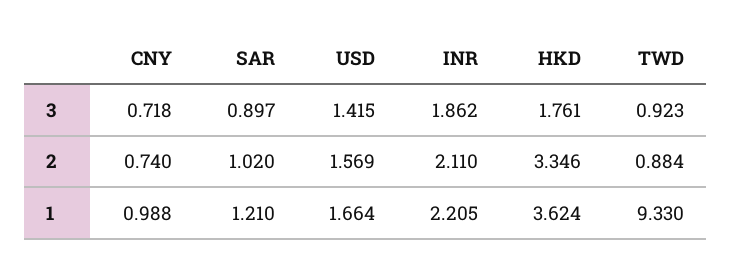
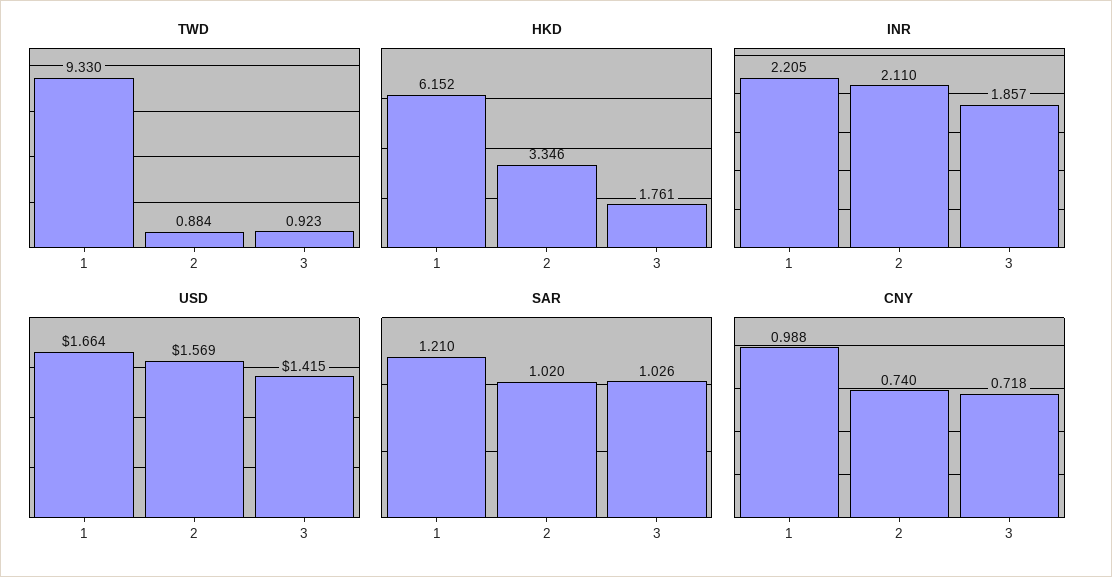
SAR, 3: 0.897 -> 1.026
INR, 3: 1.862 -> 1.857
HKD, 1: 3.624 -> 6.152

